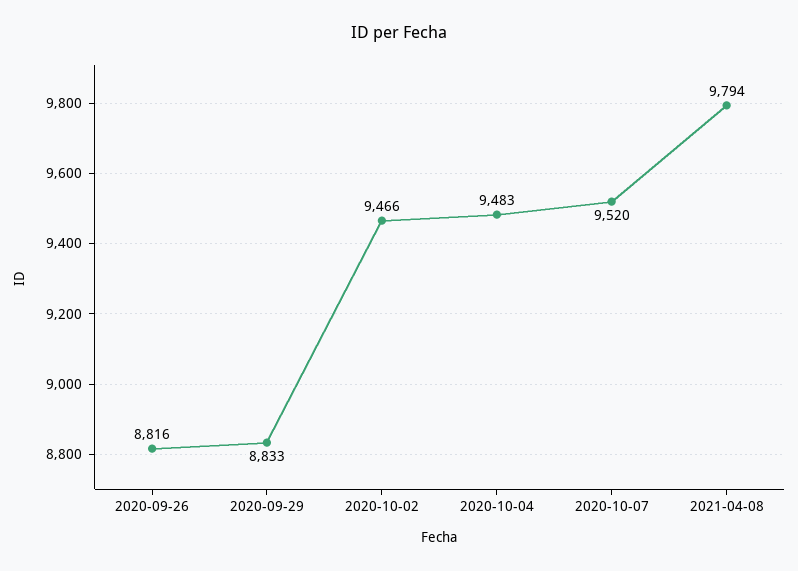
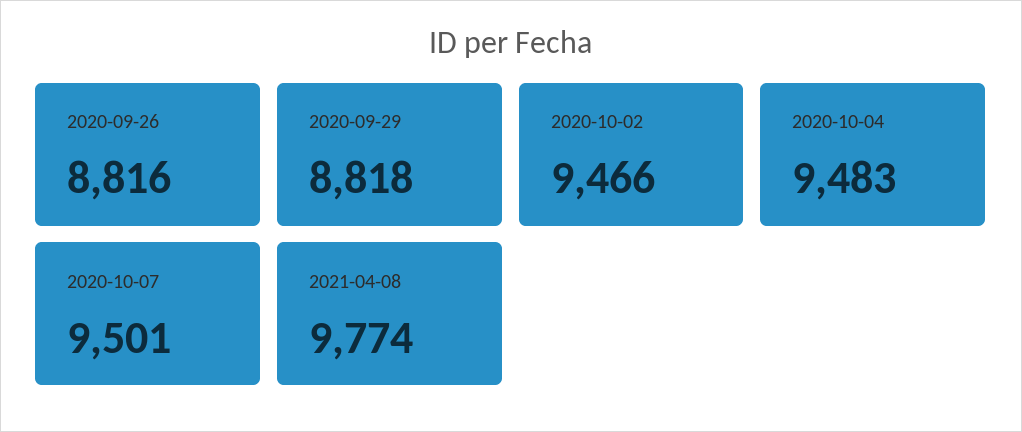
2020-09-29: 8833 -> 8818
2020-10-07: 9520 -> 9501
2021-04-08: 9794 -> 9774

